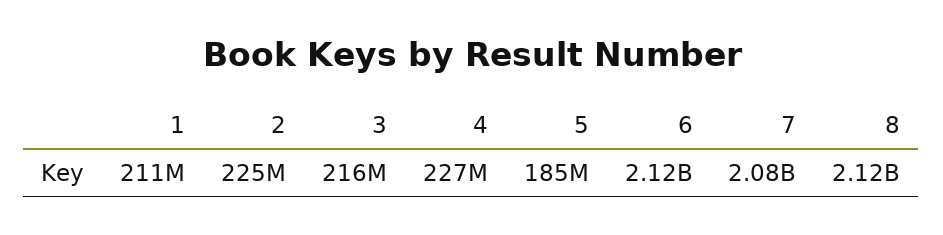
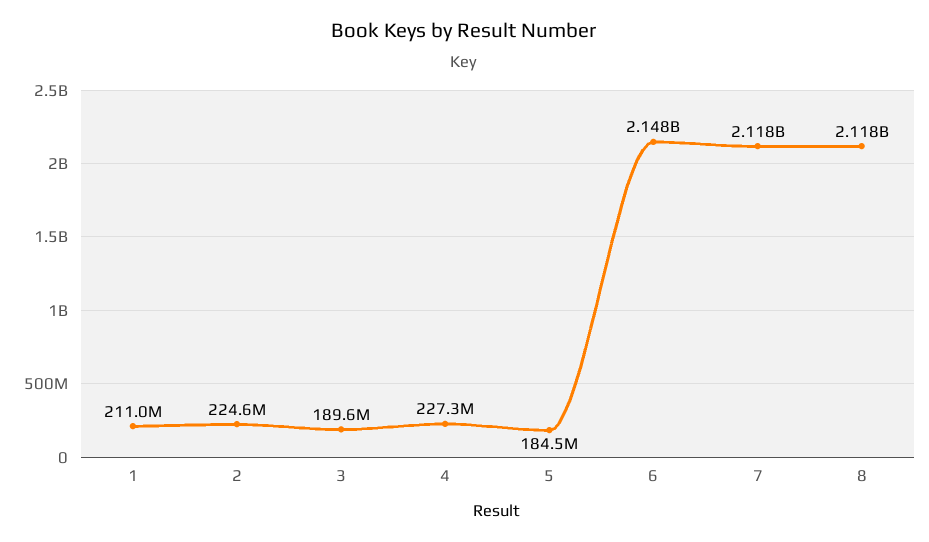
3: 216000000 -> 189600000
6: 2120000000 -> 2148000000
7: 2080000000 -> 2118000000

